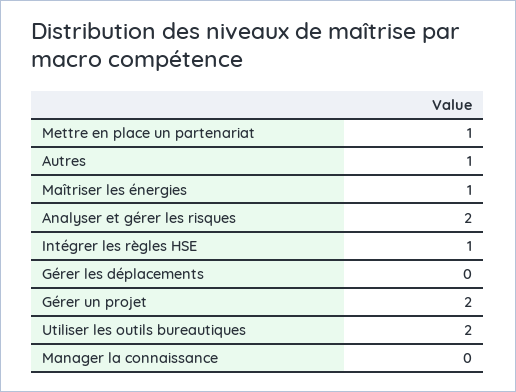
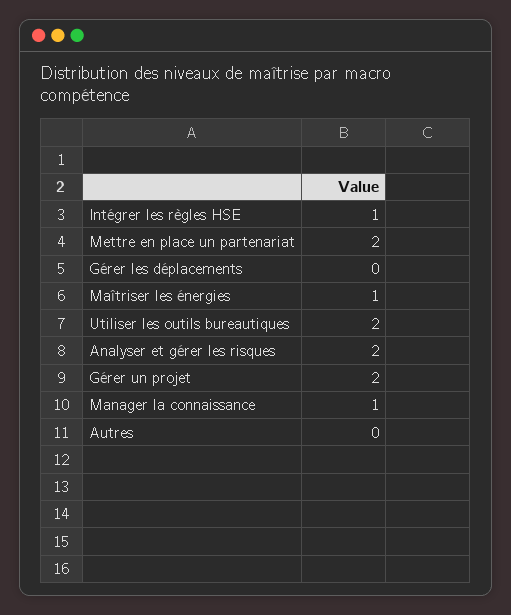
Mettre en place un partenariat: 1 -> 2
Autres: 1 -> 0
Manager la connaissance: 0 -> 1

